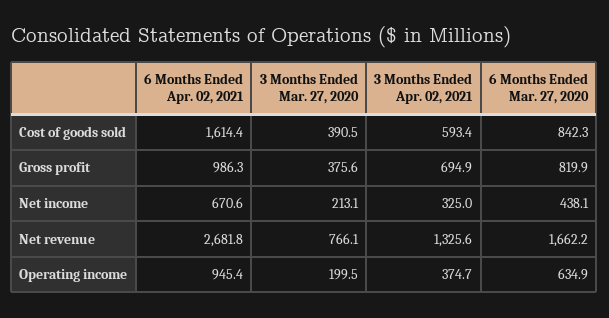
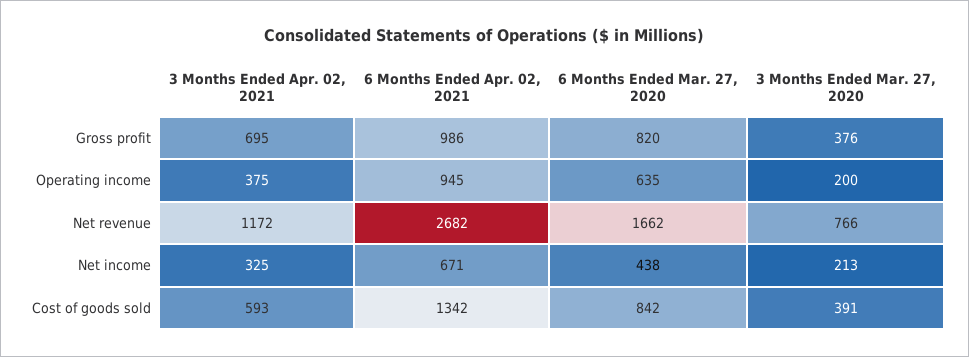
6 Months Ended Apr. 02, 2021, Cost of goods sold: 1614.4 -> 1342
3 Months Ended Apr. 02, 2021, Net revenue: 1325.6 -> 1172

